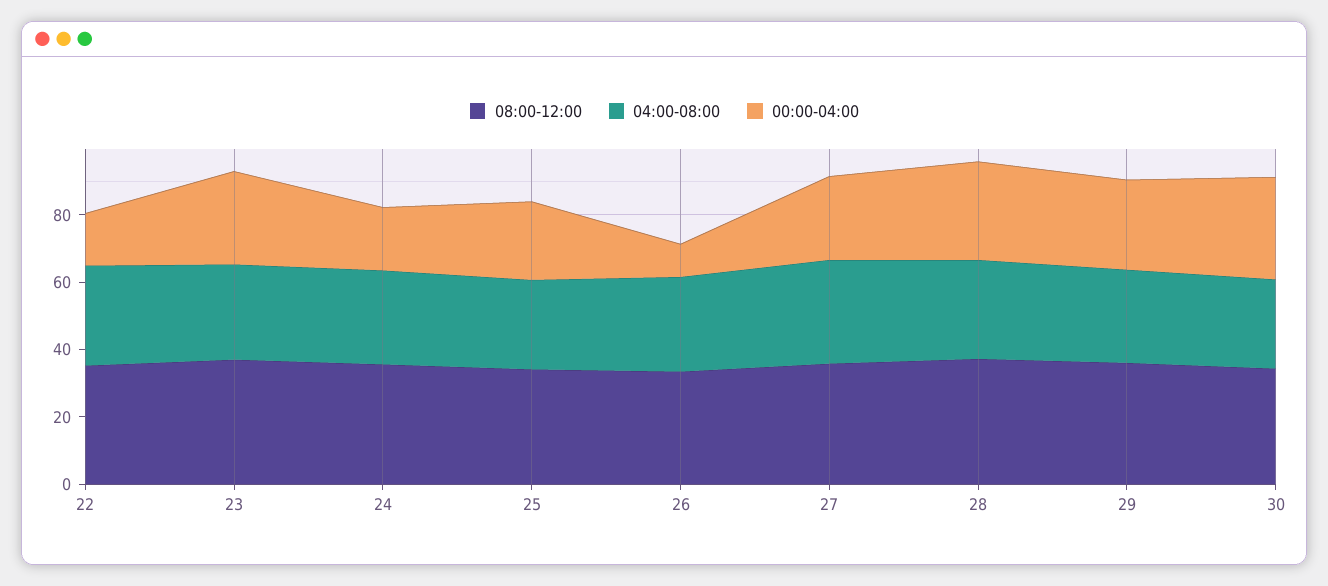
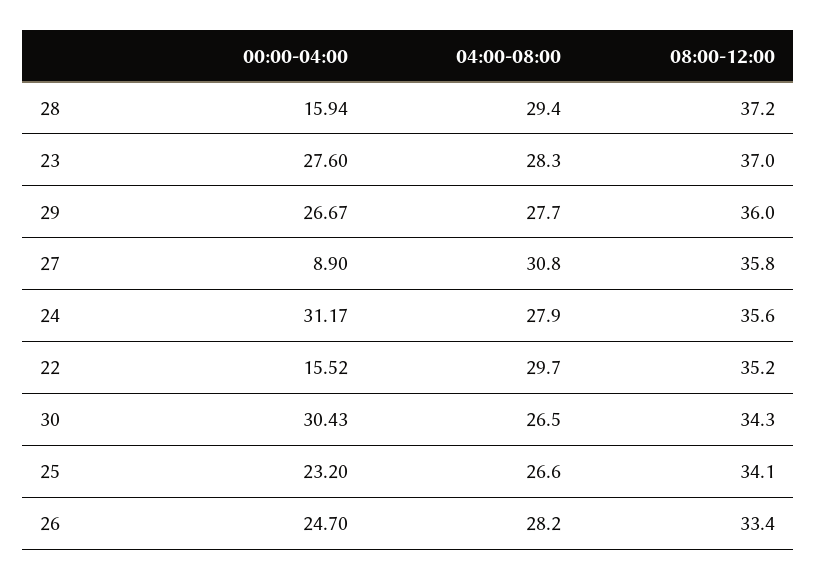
00:00-04:00, 24: 20 -> 31.17
00:00-04:00, 26: 10 -> 24.7
00:00-04:00, 27: 25 -> 8.9
00:00-04:00, 28: 30 -> 15.94

